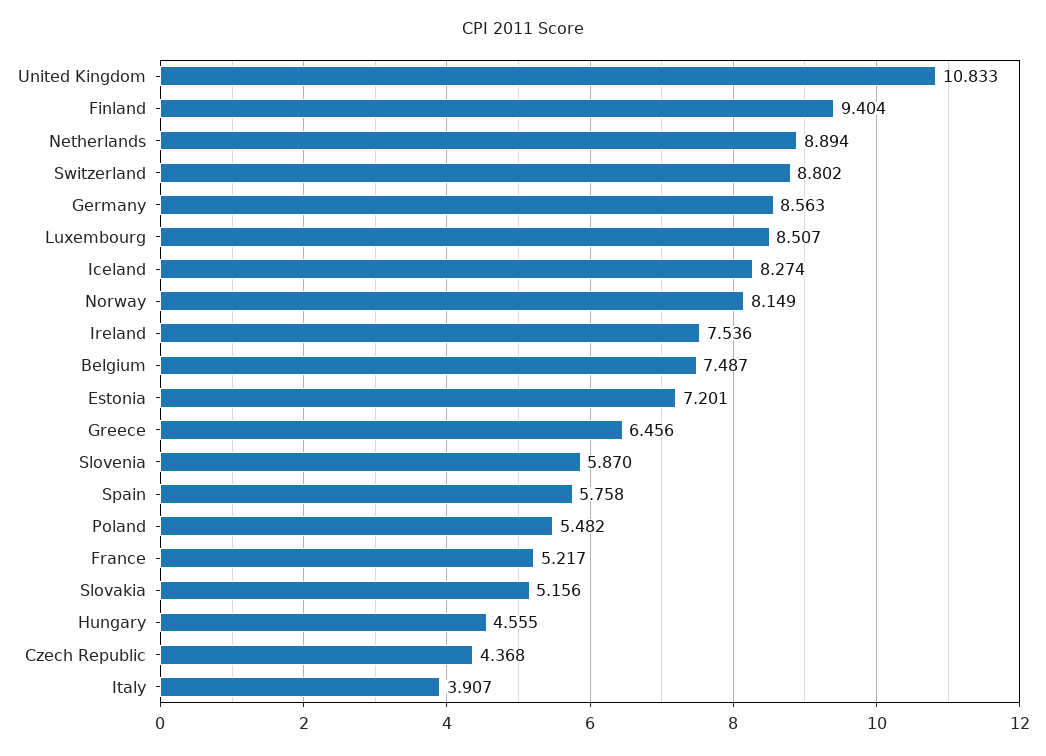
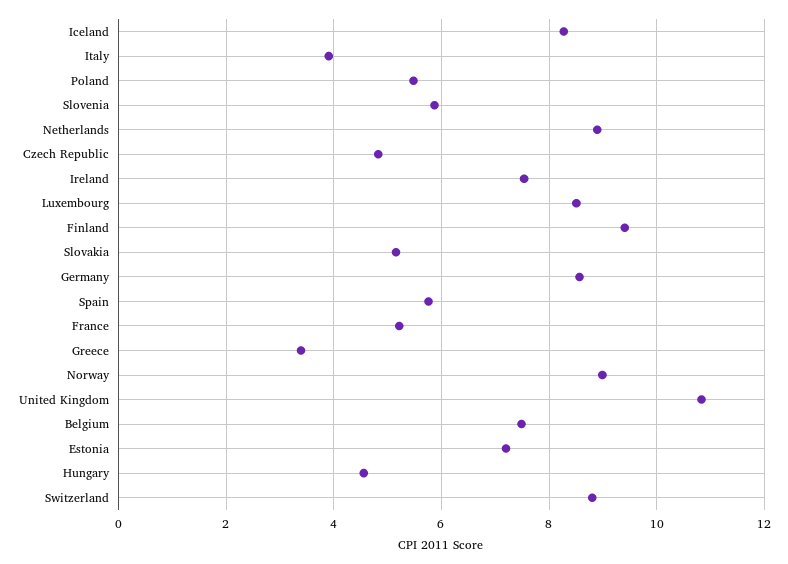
Norway: 8.149 -> 9
Greece: 6.456 -> 3.4
Czech Republic: 4.368 -> 4.8

